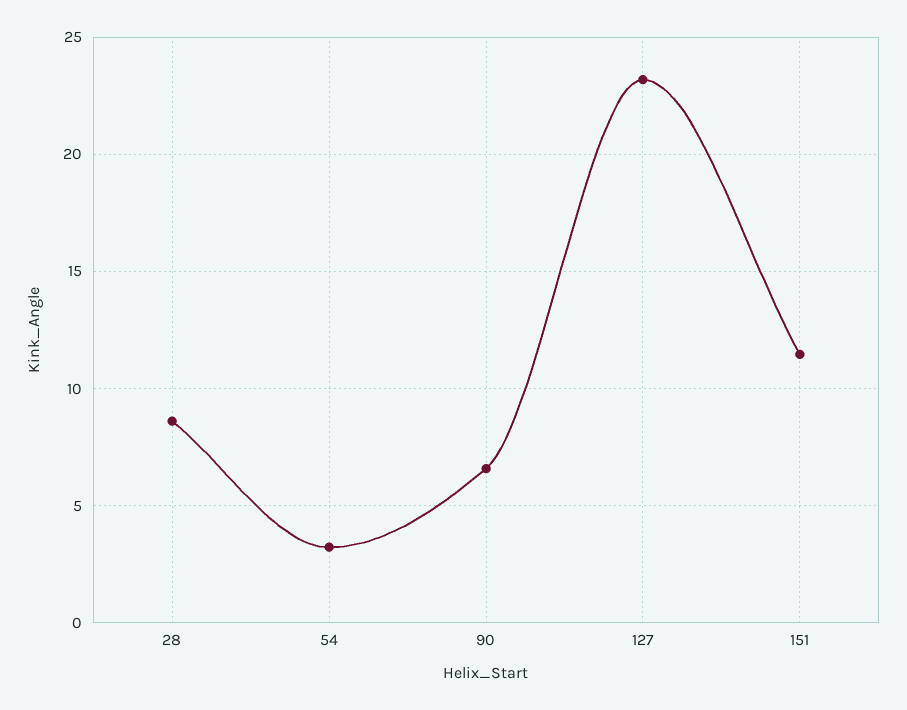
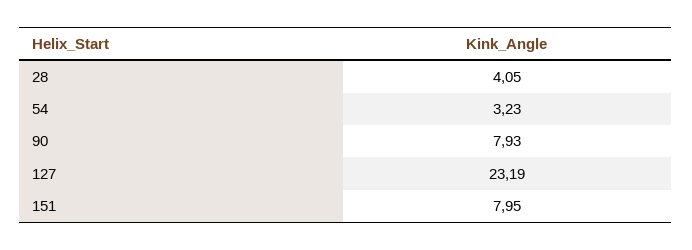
28: 8.5 -> 4.05
90: 6.5 -> 7.93
151: 11.5 -> 7.95

